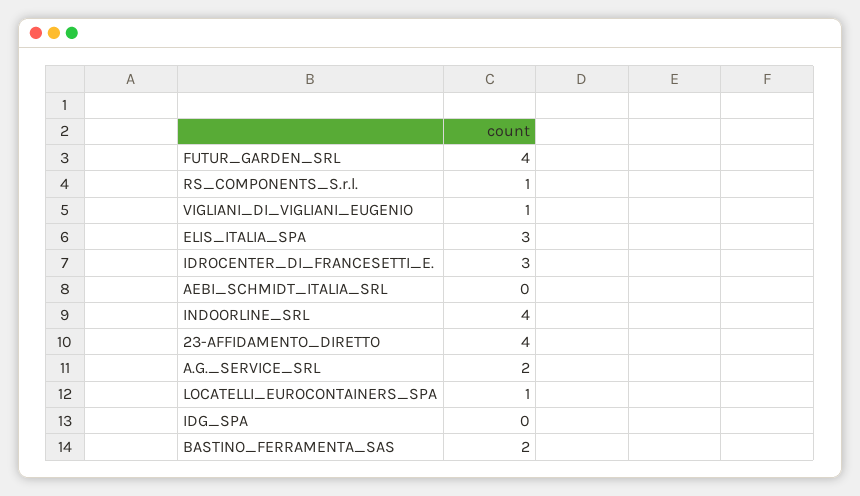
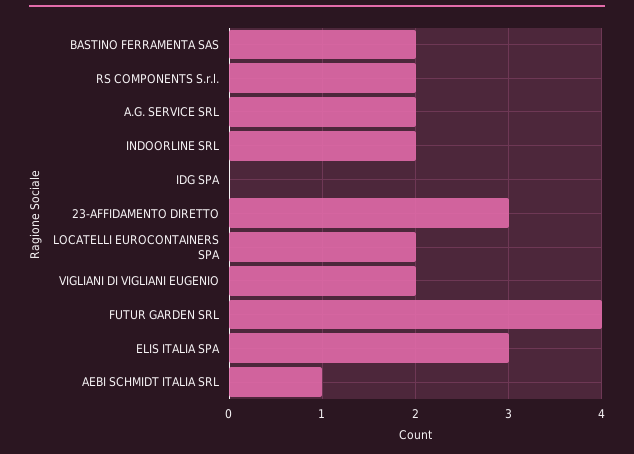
RS_COMPONENTS_S.r.l.: 1 -> 2
VIGLIANI_DI_VIGLIANI_EUGENIO: 1 -> 2
IDROCENTER_DI_FRANCESETTI_E.: 3 -> none
AEBI_SCHMIDT_ITALIA_SRL: 0 -> 1
INDOORLINE_SRL: 4 -> 2
23-AFFIDAMENTO_DIRETTO: 4 -> 3
LOCATELLI_EUROCONTAINERS_SPA: 1 -> 2

